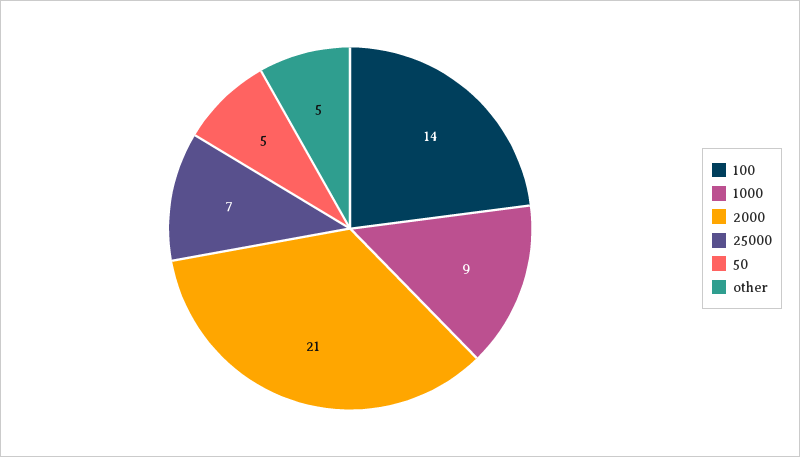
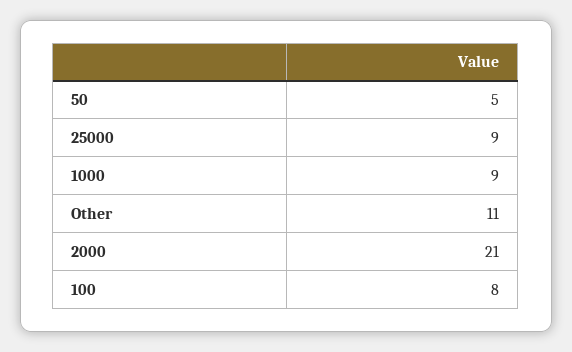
100: 14 -> 8
25000: 7 -> 9
other: 5 -> 11

